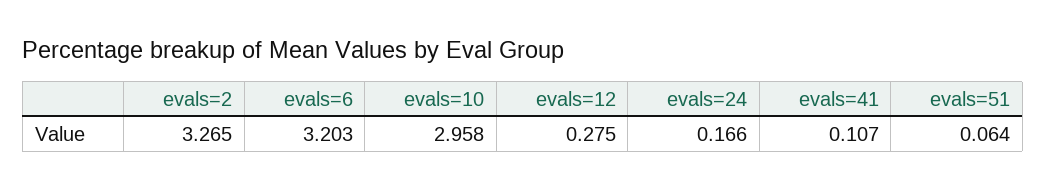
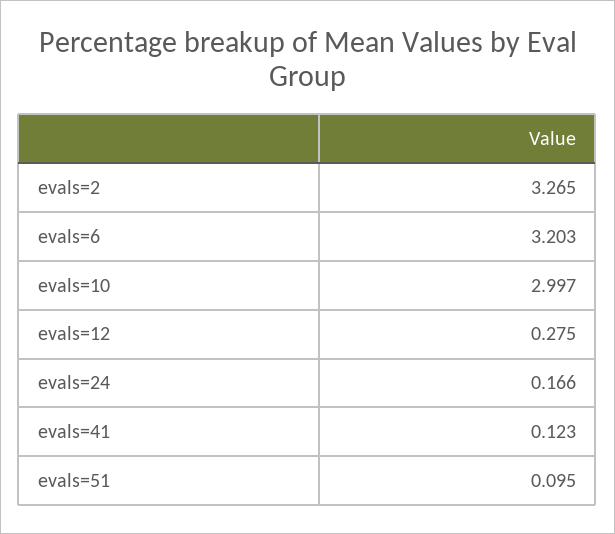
evals=10: 2.958 -> 2.997
evals=41: 0.107 -> 0.123
evals=51: 0.064 -> 0.095

